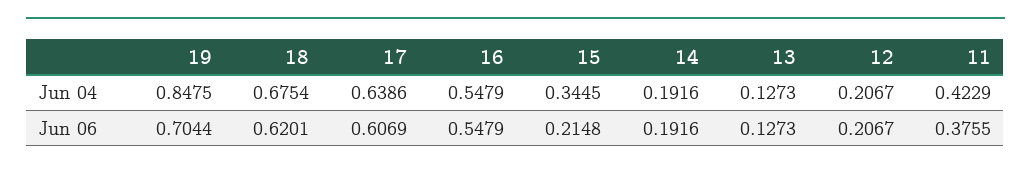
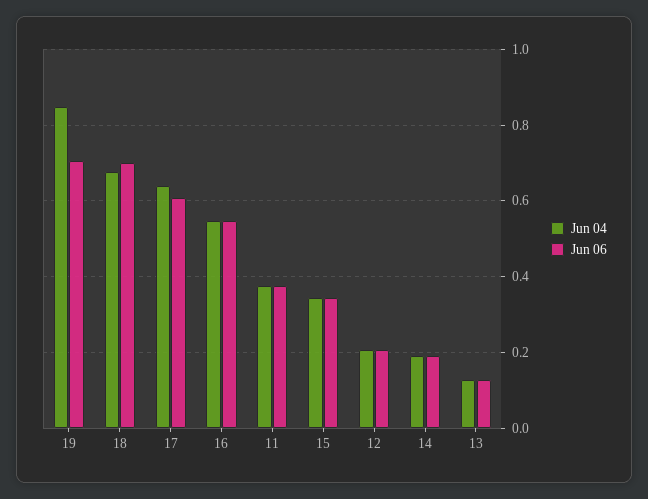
Jun 04, 11: 0.4229 -> 0.38
Jun 06, 18: 0.6201 -> 0.7
Jun 06, 15: 0.2148 -> 0.34

